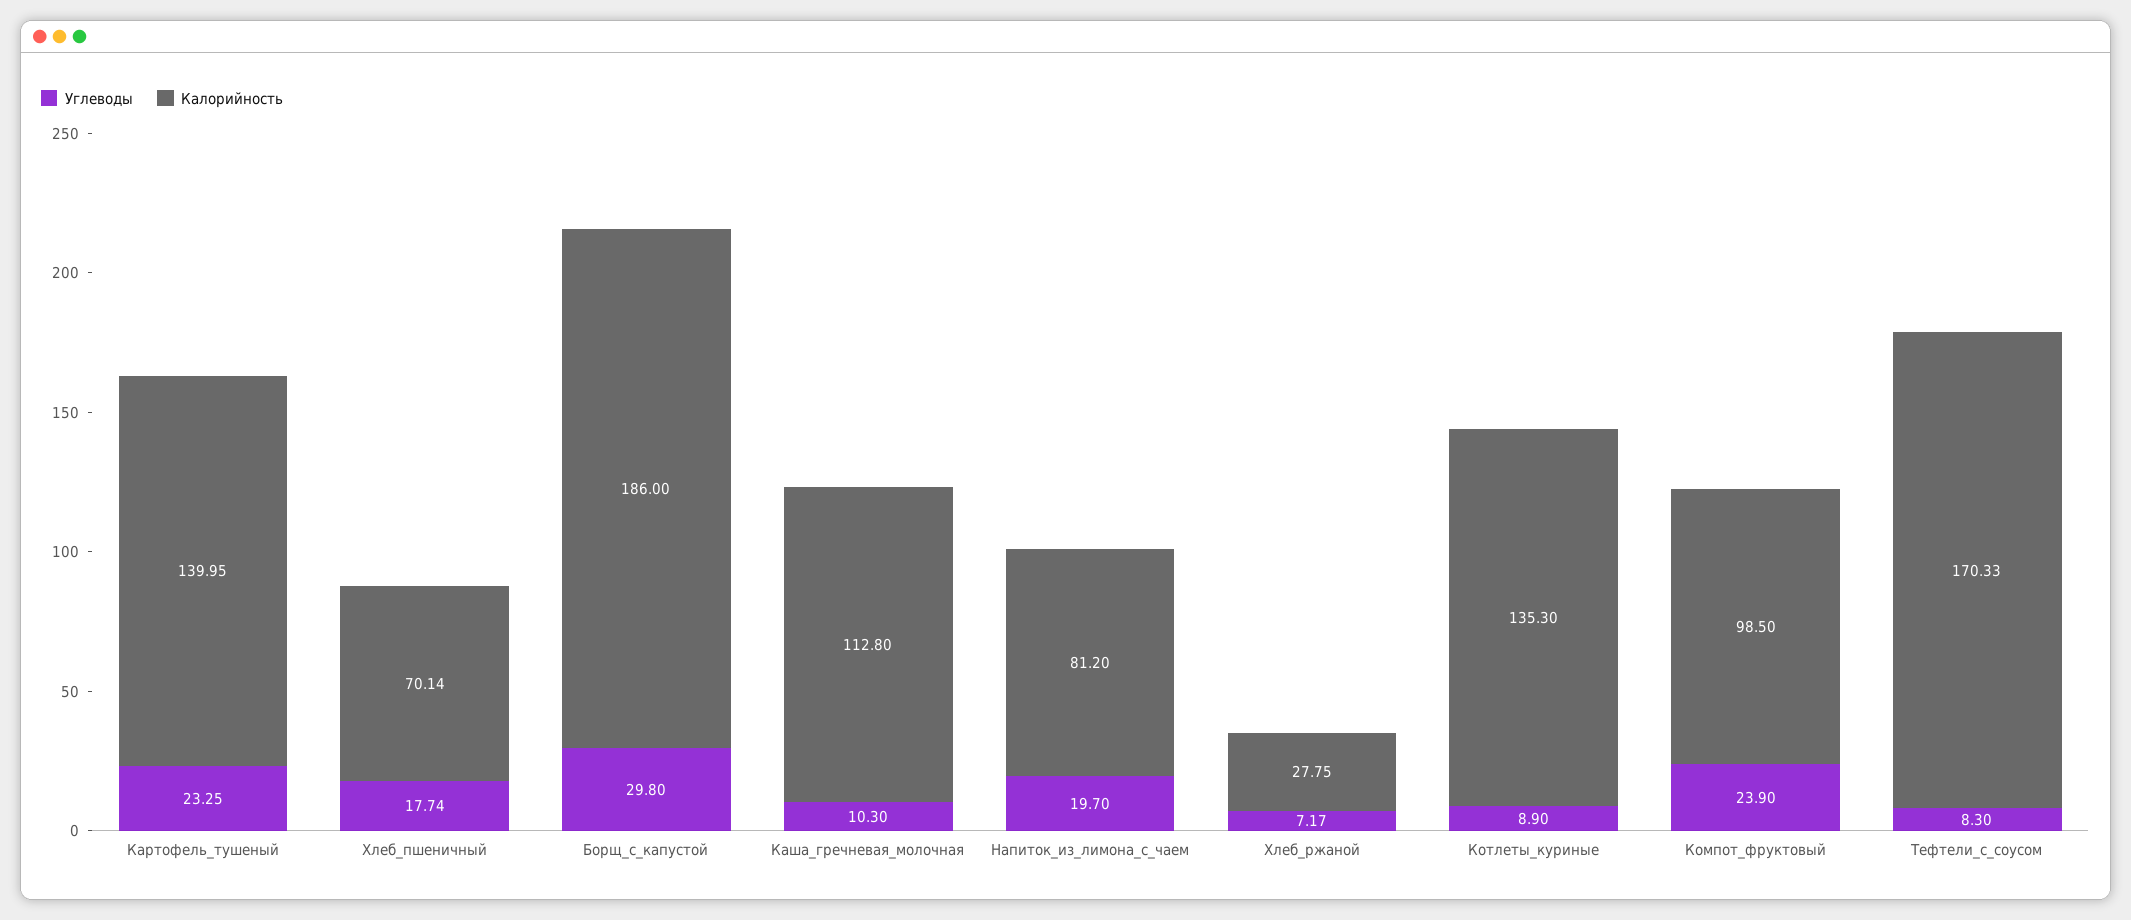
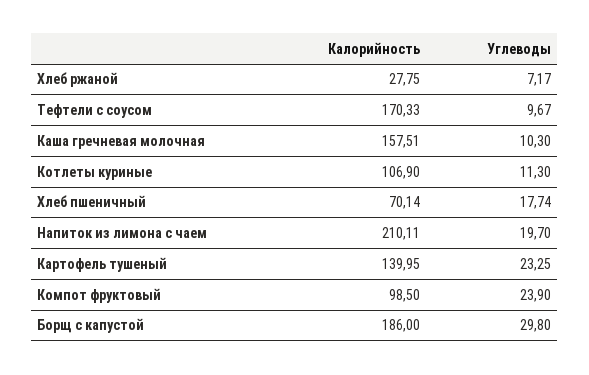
Калорийность, Каша_гречневая_молочная: 112.8 -> 157.51
Калорийность, Напиток_из_лимона_с_чаем: 81.2 -> 210.11
Углеводы, Котлеты_куриные: 8.9 -> 11.3
Калорийность, Котлеты_куриные: 135.3 -> 106.9
Углеводы, Тефтели_с_соусом: 8.3 -> 9.67

